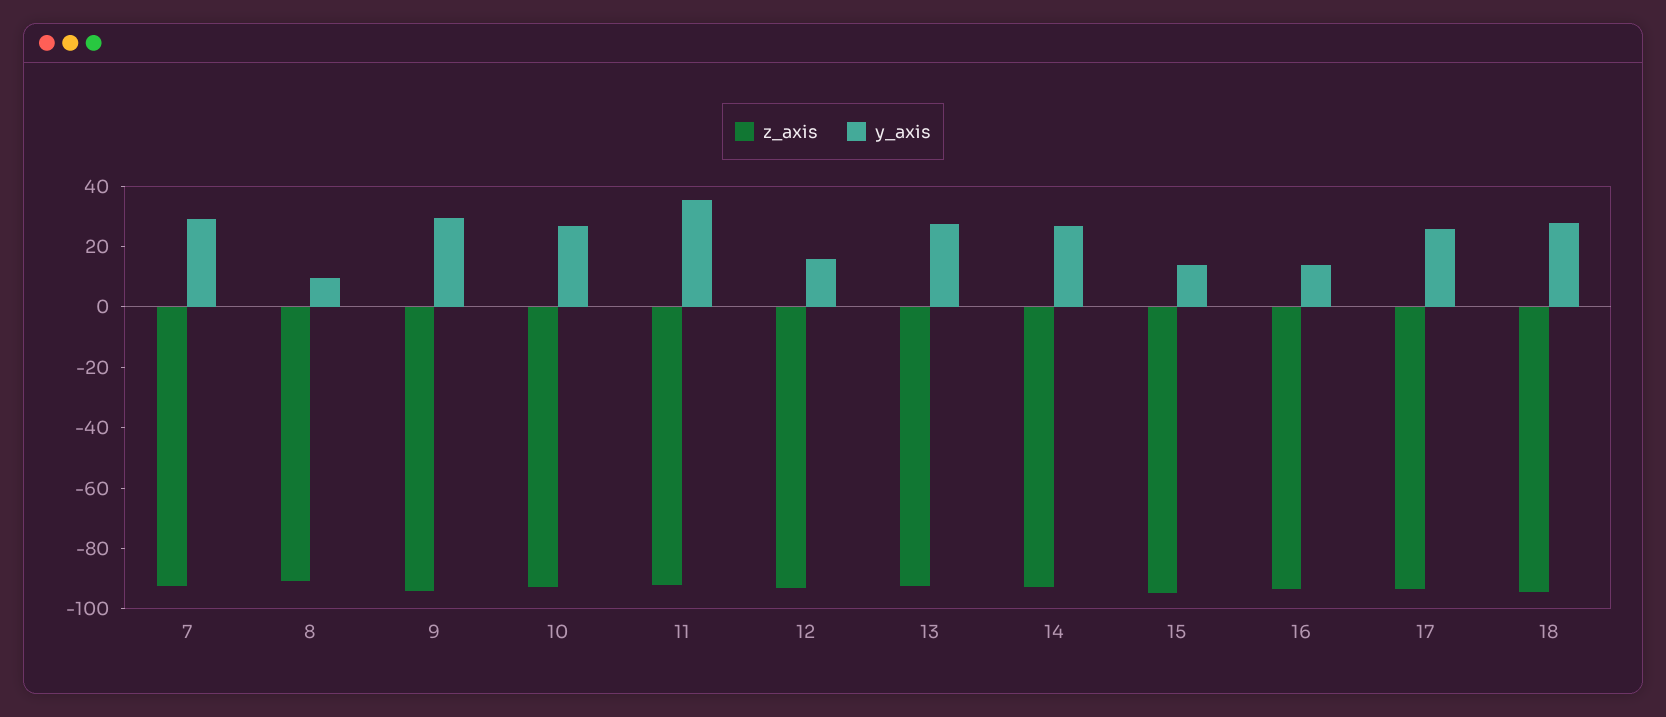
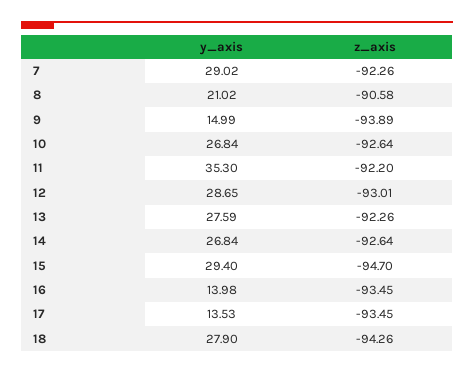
y_axis, 8: 10 -> 21.02
y_axis, 9: 30 -> 14.99
y_axis, 12: 15 -> 28.65
y_axis, 15: 15 -> 29.4
y_axis, 17: 25 -> 13.53

